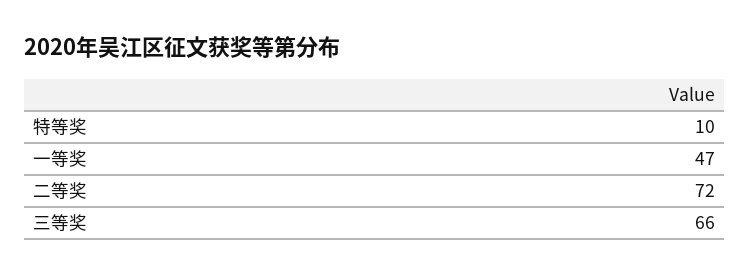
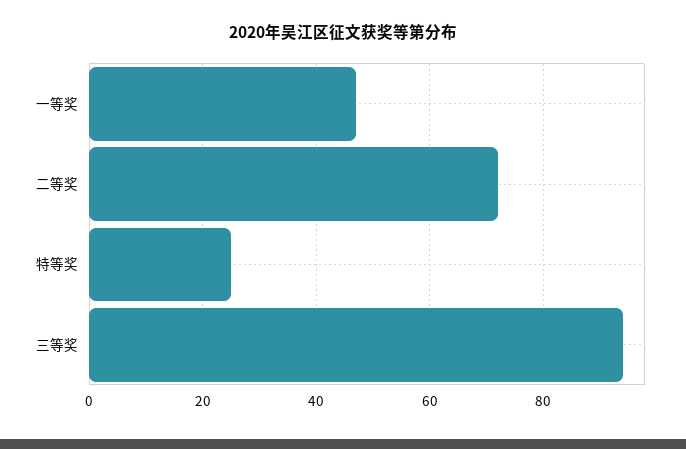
特等奖: 10 -> 25
三等奖: 66 -> 95

